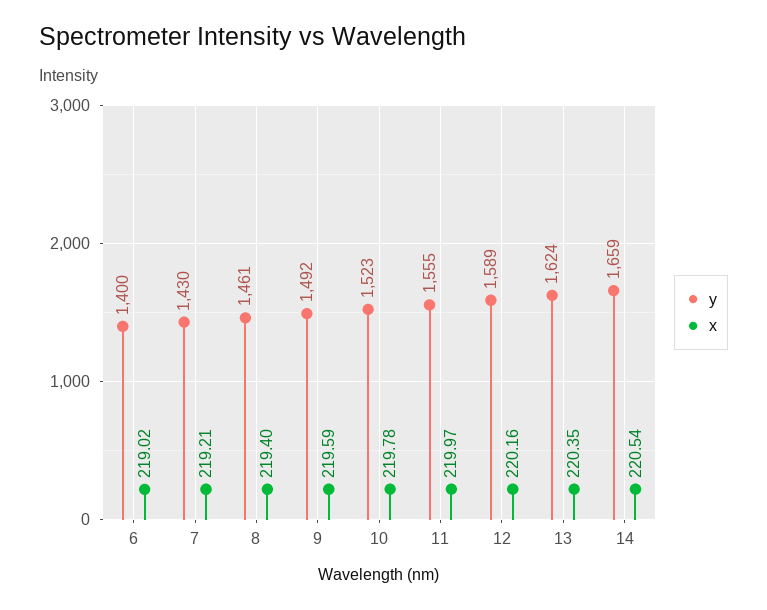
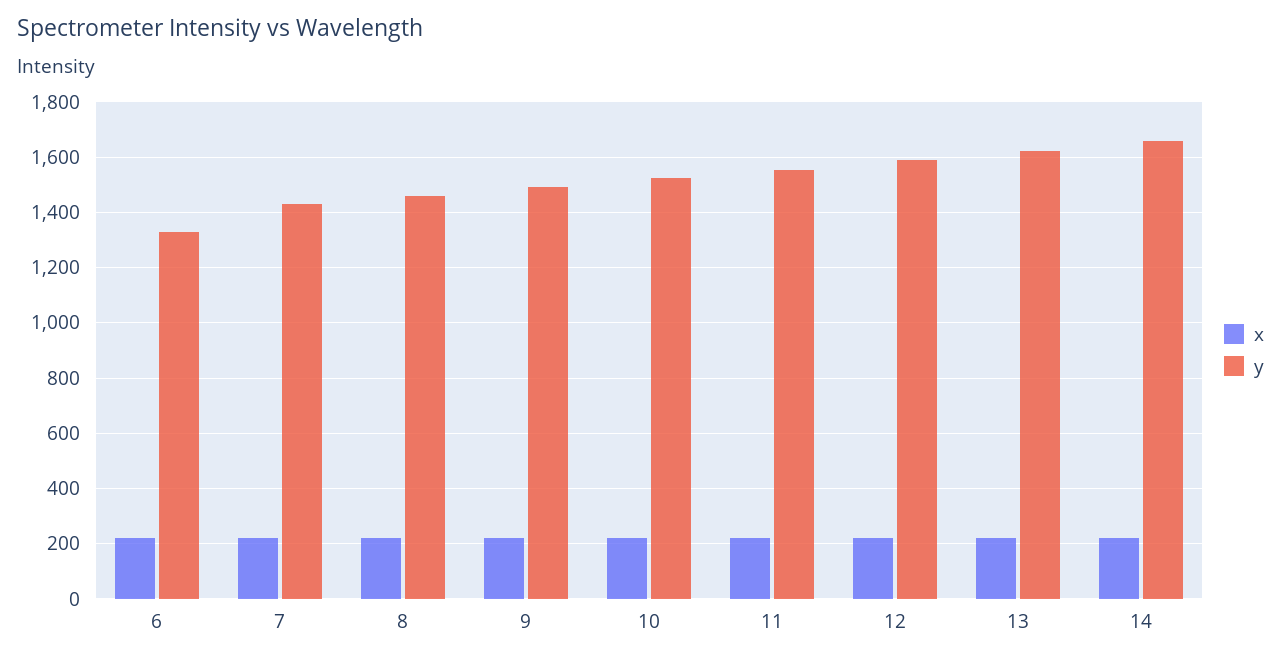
y, 6: 1400 -> 1325

